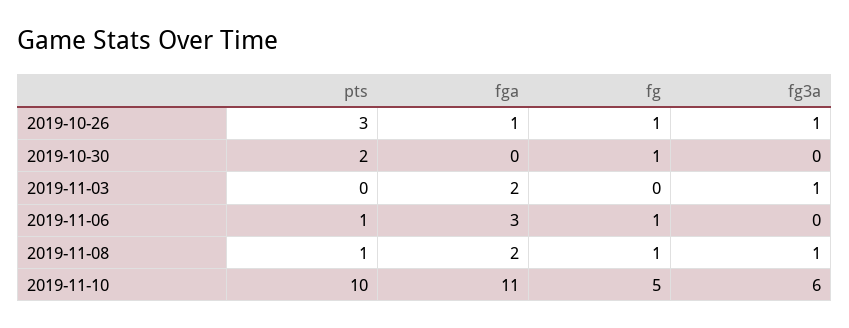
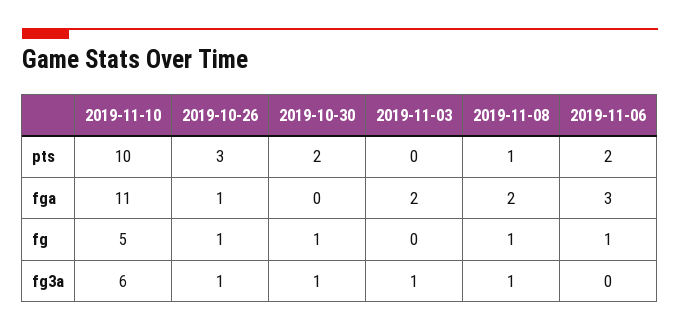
fg3a, 2019-10-30: 0 -> 1
pts, 2019-11-06: 1 -> 2

